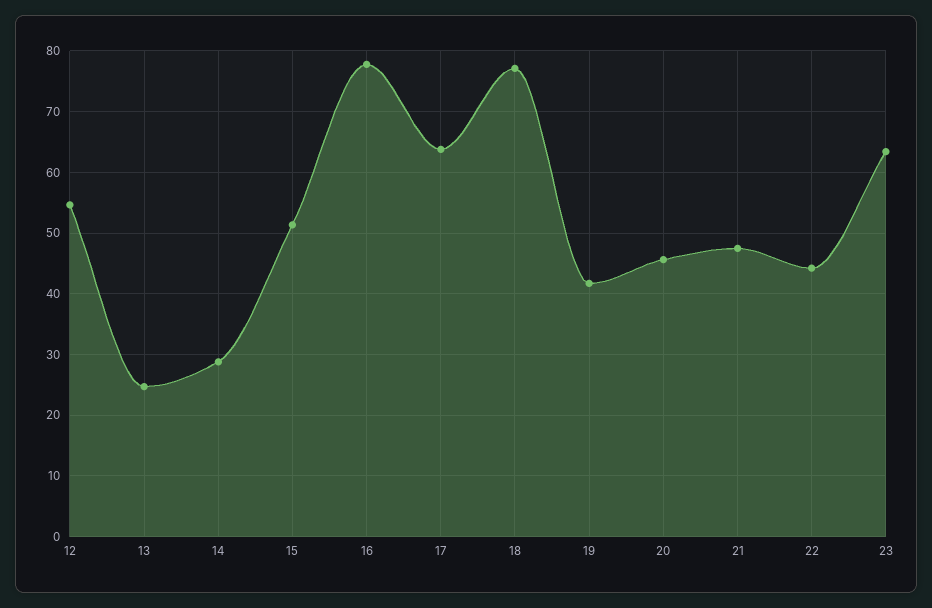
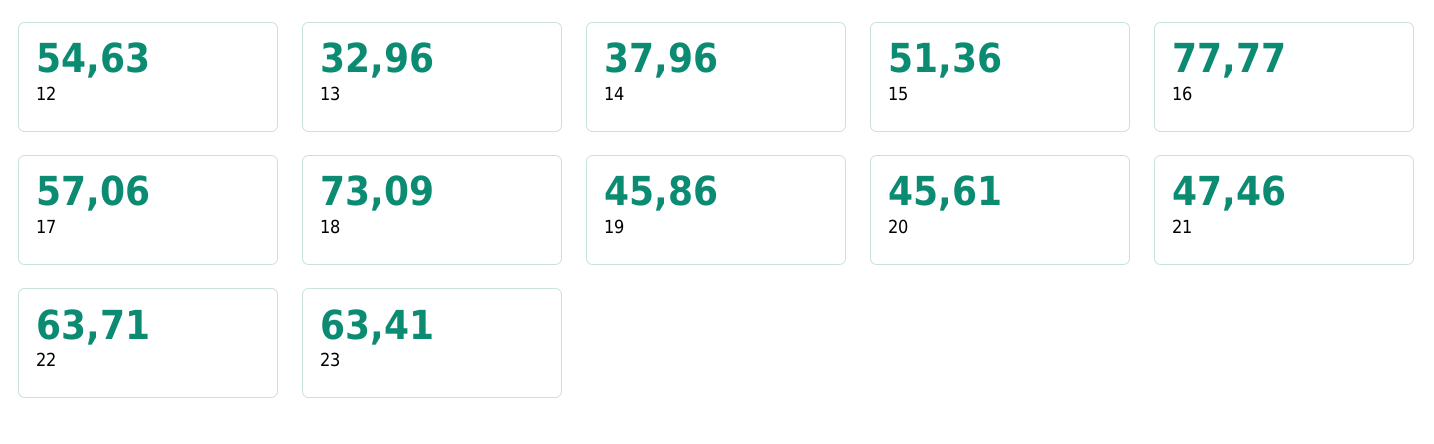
13: 25 -> 32.96
14: 29 -> 37.96
17: 64 -> 57.06
18: 77 -> 73.09
19: 42 -> 45.86
22: 44 -> 63.71

